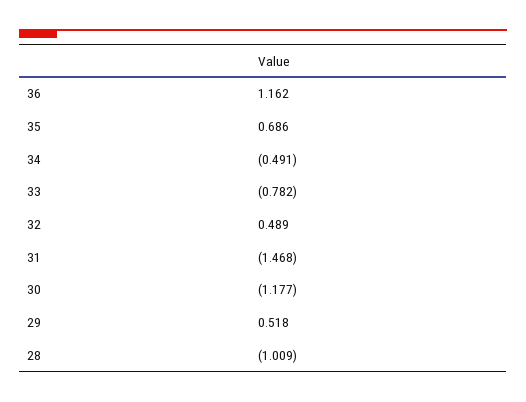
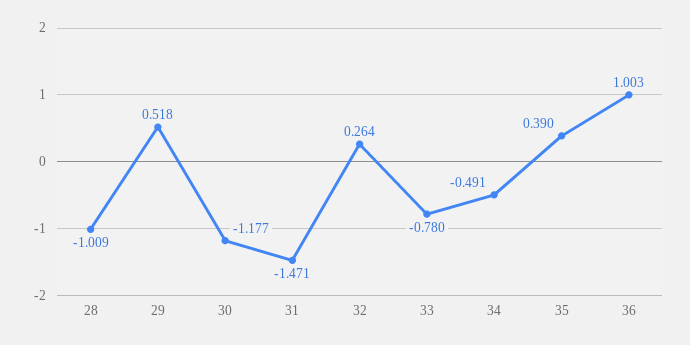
36: 1.162 -> 1.003
35: 0.686 -> 0.39
33: -0.782 -> -0.78
32: 0.489 -> 0.264
31: -1.468 -> -1.471

